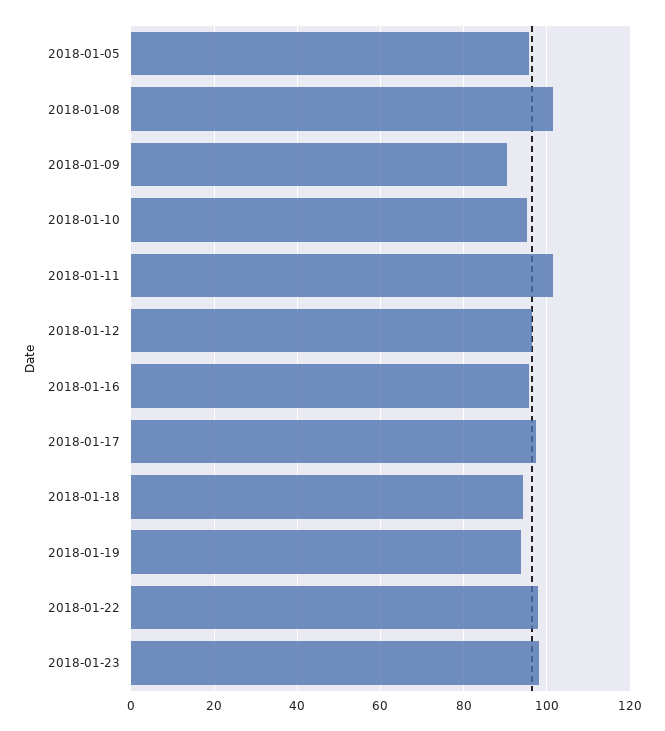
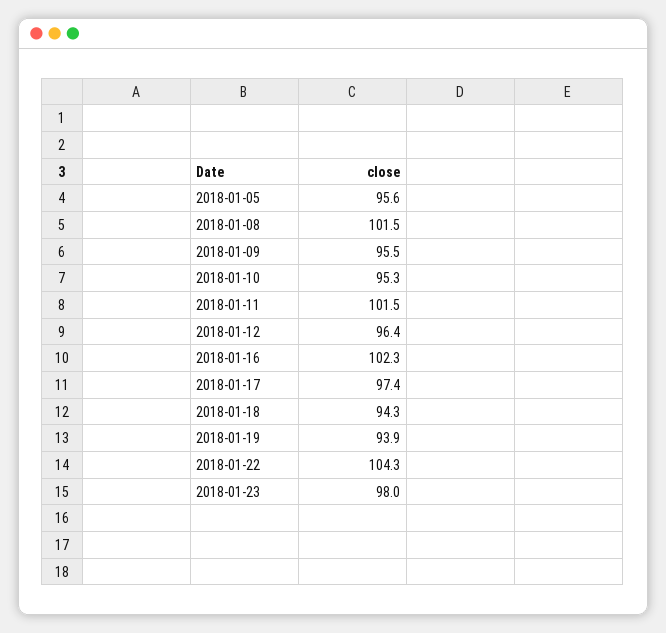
2018-01-09: 90 -> 95.5
2018-01-16: 96 -> 102.3
2018-01-22: 98 -> 104.3

